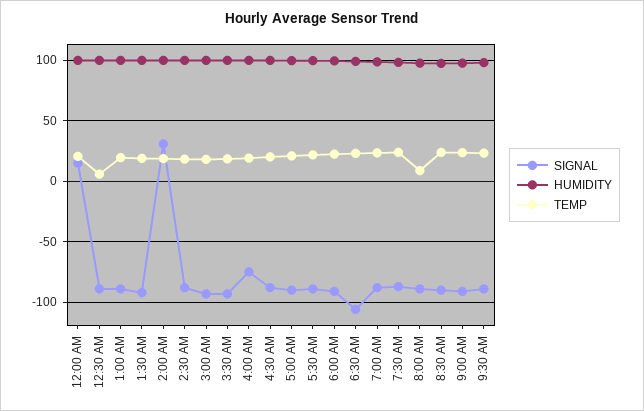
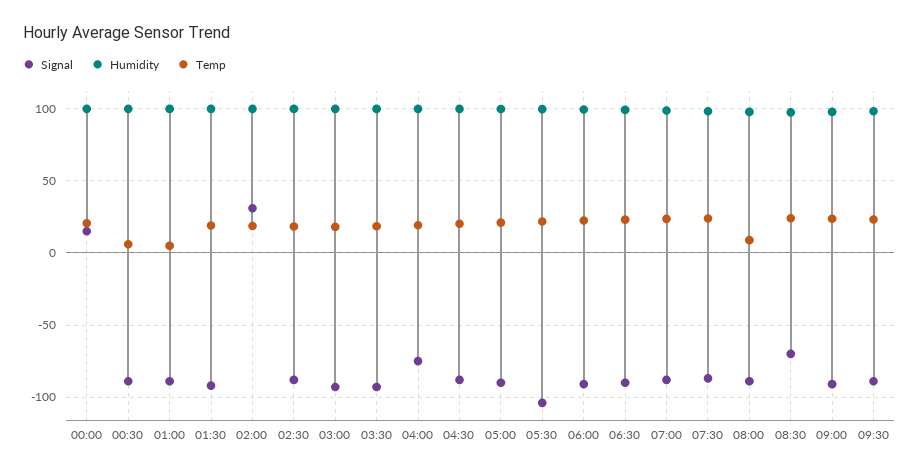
TEMP, 1:00 AM: 20 -> 5
SIGNAL, 5:30 AM: -90 -> -105
SIGNAL, 6:30 AM: -105 -> -90
SIGNAL, 8:30 AM: -90 -> -70

